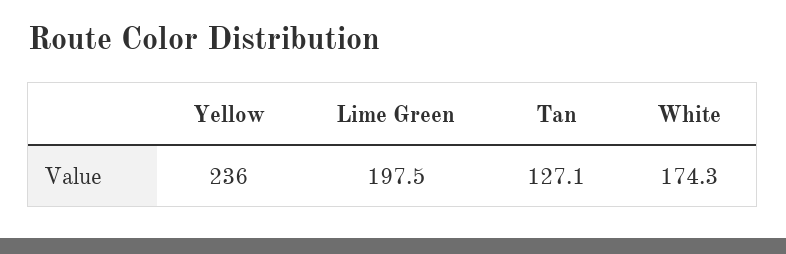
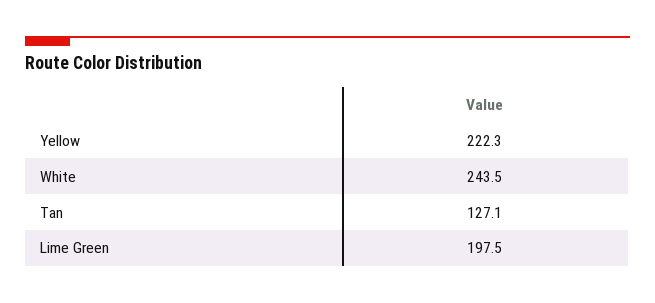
Yellow: 236 -> 222.3
White: 174.3 -> 243.5

